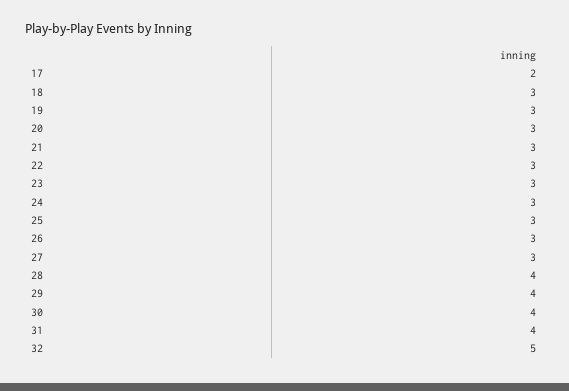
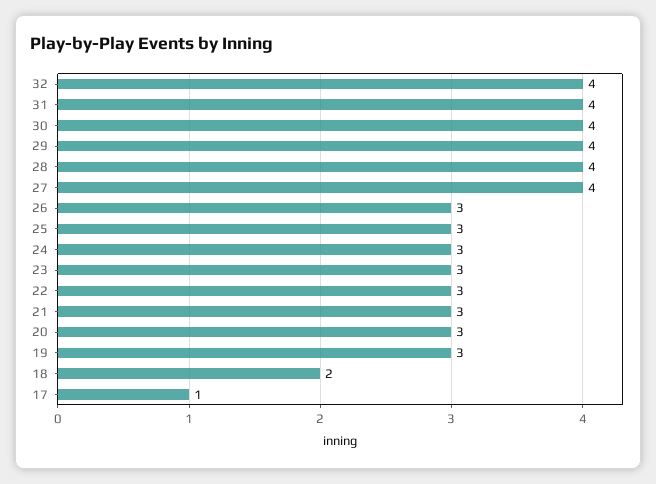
17: 2 -> 1
18: 3 -> 2
27: 3 -> 4
32: 5 -> 4

